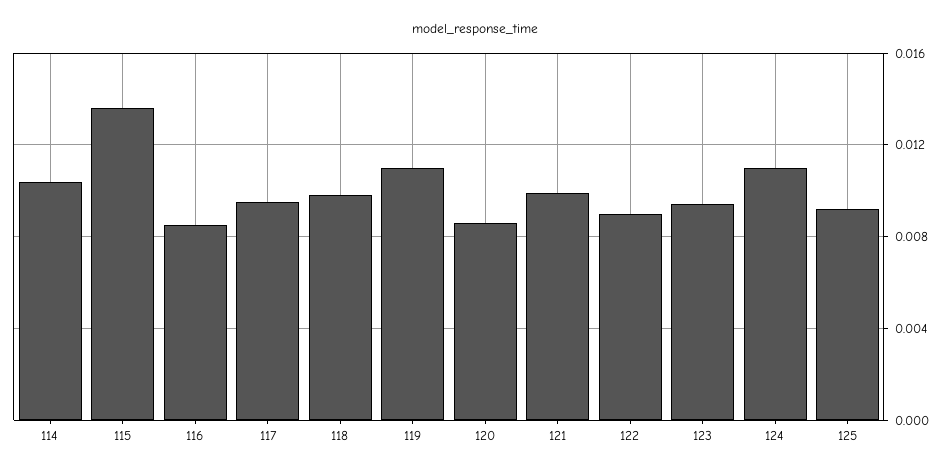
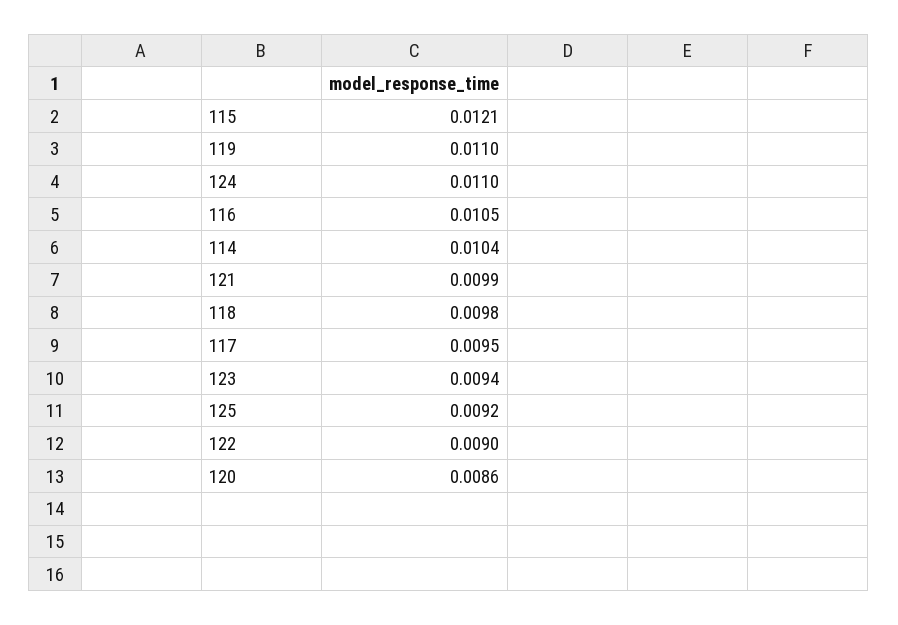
115: 0.0135 -> 0.0121
116: 0.0085 -> 0.0105

